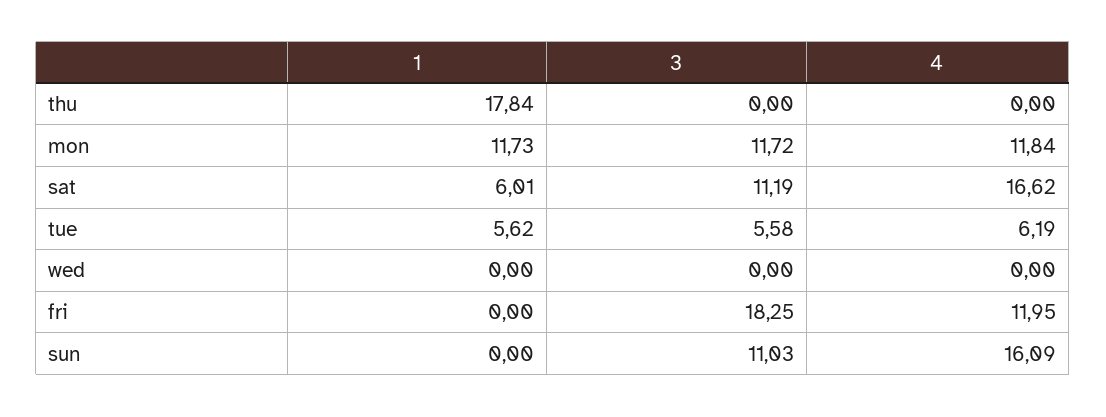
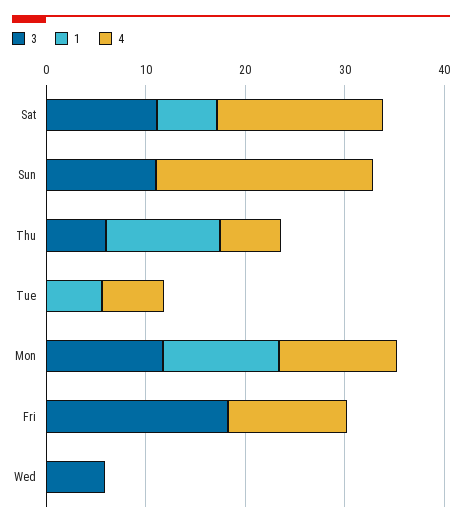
1, thu: 17.84 -> 12
3, thu: 0 -> 6
4, thu: 0 -> 6
3, tue: 5.58 -> 0
3, wed: 0 -> 6
4, sun: 16.09 -> 22

